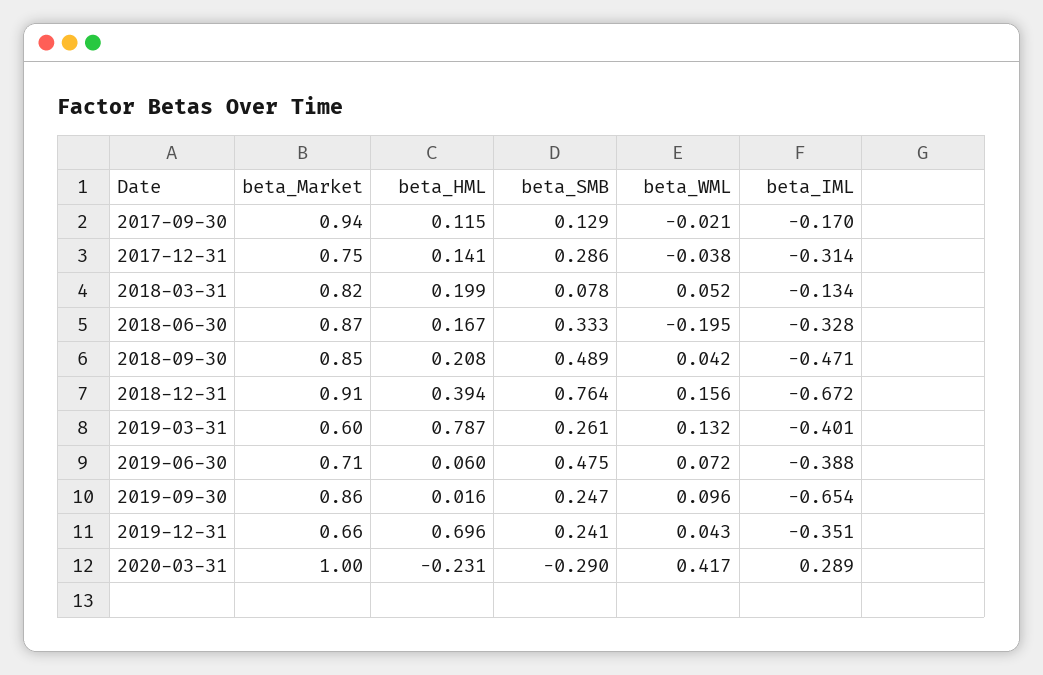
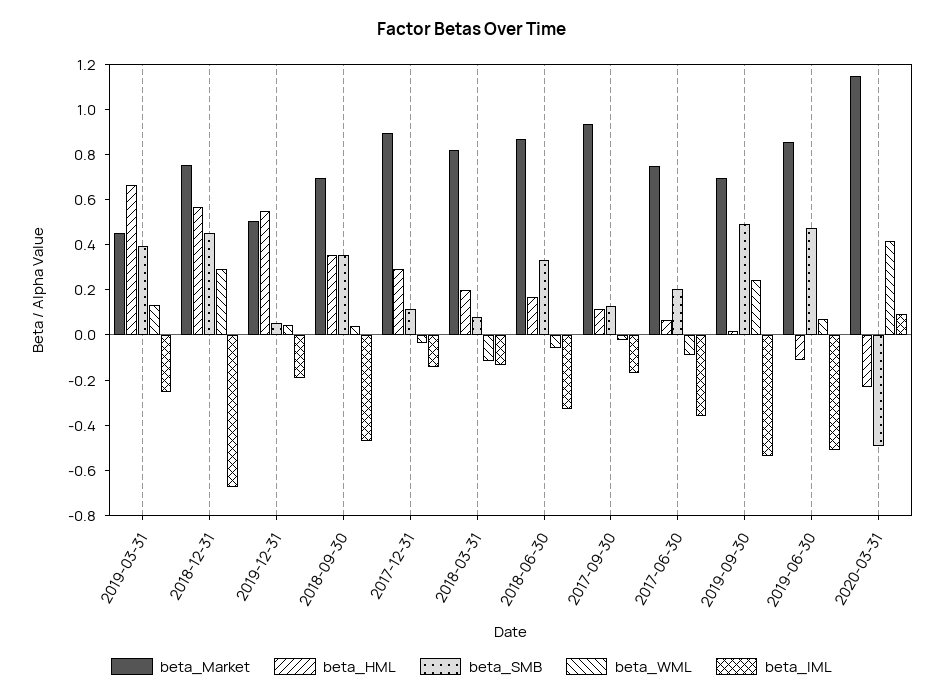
beta_Market, 2017-12-31: 0.75 -> 0.9
beta_HML, 2017-12-31: 0.141 -> 0.3
beta_SMB, 2017-12-31: 0.286 -> 0.1
beta_IML, 2017-12-31: -0.314 -> -0.15
beta_WML, 2018-03-31: 0.052 -> -0.1
beta_WML, 2018-06-30: -0.195 -> -0.05
beta_Market, 2018-09-30: 0.85 -> 0.7
beta_HML, 2018-09-30: 0.208 -> 0.35
beta_SMB, 2018-09-30: 0.489 -> 0.35
beta_Market, 2018-12-31: 0.91 -> 0.75
beta_HML, 2018-12-31: 0.394 -> 0.55
beta_SMB, 2018-12-31: 0.764 -> 0.45
beta_WML, 2018-12-31: 0.156 -> 0.3
beta_Market, 2019-03-31: 0.6 -> 0.45
beta_HML, 2019-03-31: 0.787 -> 0.65
beta_SMB, 2019-03-31: 0.261 -> 0.4
beta_IML, 2019-03-31: -0.401 -> -0.25
beta_Market, 2019-06-30: 0.71 -> 0.85
beta_HML, 2019-06-30: 0.06 -> -0.1
beta_IML, 2019-06-30: -0.388 -> -0.5
beta_Market, 2019-09-30: 0.86 -> 0.7
beta_SMB, 2019-09-30: 0.247 -> 0.5
beta_WML, 2019-09-30: 0.096 -> 0.25
beta_IML, 2019-09-30: -0.654 -> -0.55
beta_Market, 2019-12-31: 0.66 -> 0.5
beta_HML, 2019-12-31: 0.696 -> 0.55
beta_SMB, 2019-12-31: 0.241 -> 0.05
beta_IML, 2019-12-31: -0.351 -> -0.2
beta_Market, 2020-03-31: 1 -> 1.15
beta_SMB, 2020-03-31: -0.29 -> -0.5
beta_IML, 2020-03-31: 0.289 -> 0.1
beta_Market, 2017-06-30: none -> 0.75
beta_HML, 2017-06-30: none -> 0.05
beta_SMB, 2017-06-30: none -> 0.2
beta_WML, 2017-06-30: none -> -0.1
beta_IML, 2017-06-30: none -> -0.35

